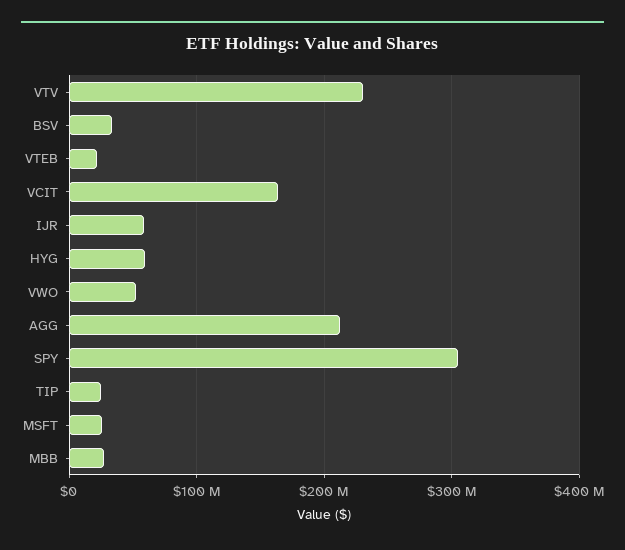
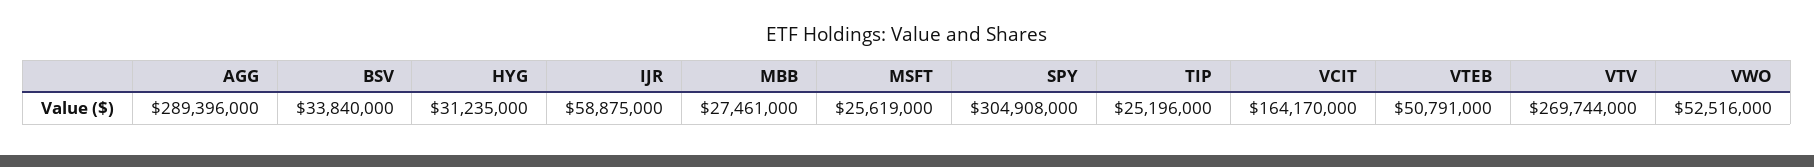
VTV: 230000000 -> 269744000
VTEB: 20000000 -> 50791000
HYG: 60000000 -> 31235000
AGG: 210000000 -> 289396000

